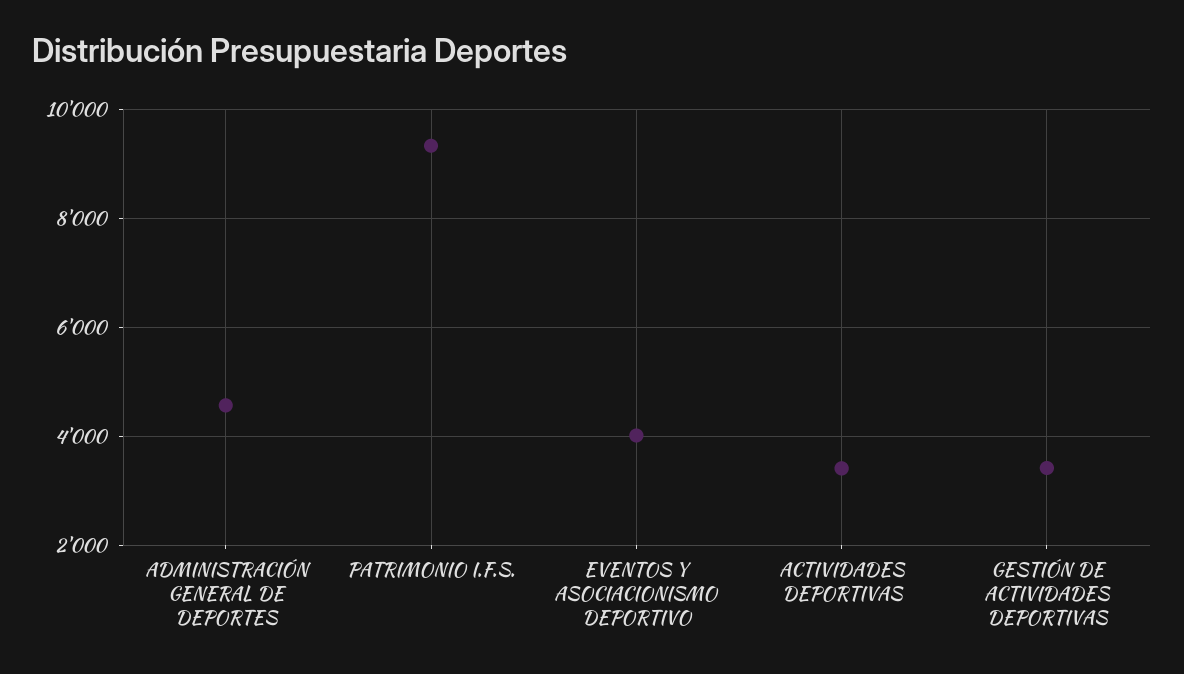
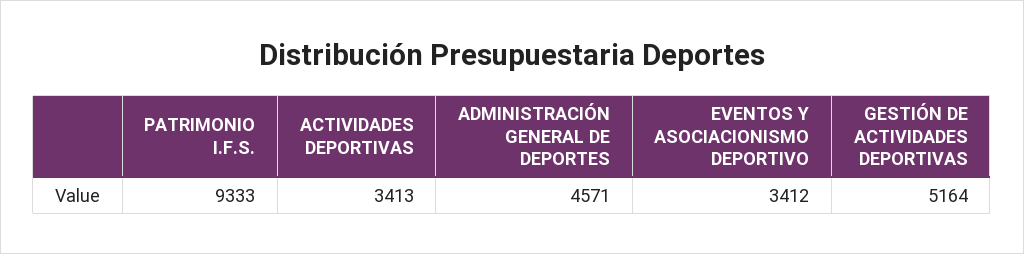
EVENTOS Y ASOCIACIONISMO DEPORTIVO: 4000 -> 3412
GESTIÓN DE ACTIVIDADES DEPORTIVAS: 3400 -> 5164

